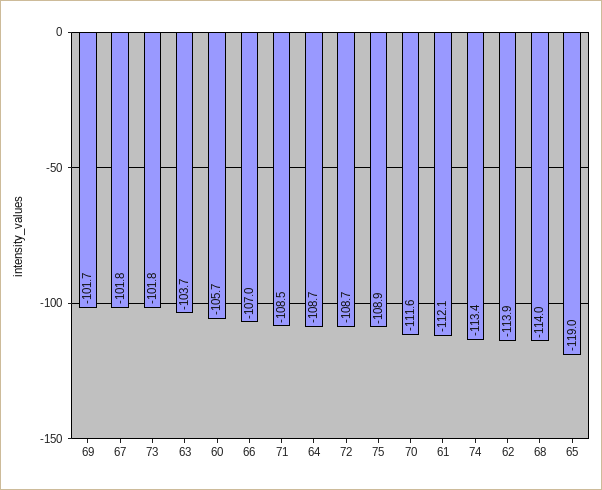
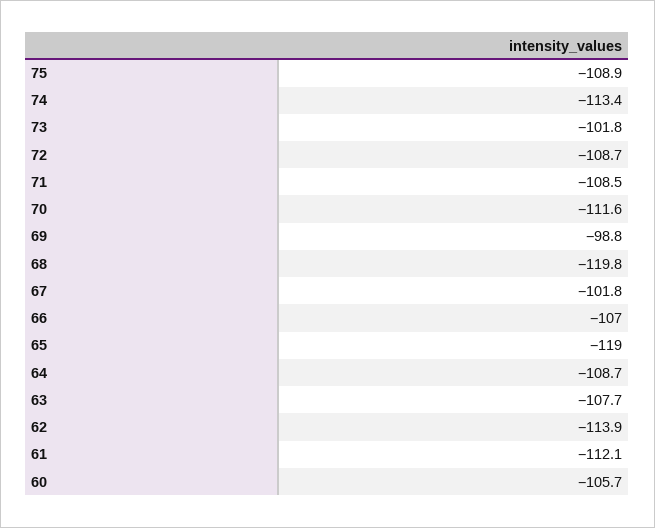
69: -101.7 -> -98.8
63: -103.7 -> -107.7
68: -114 -> -119.8

